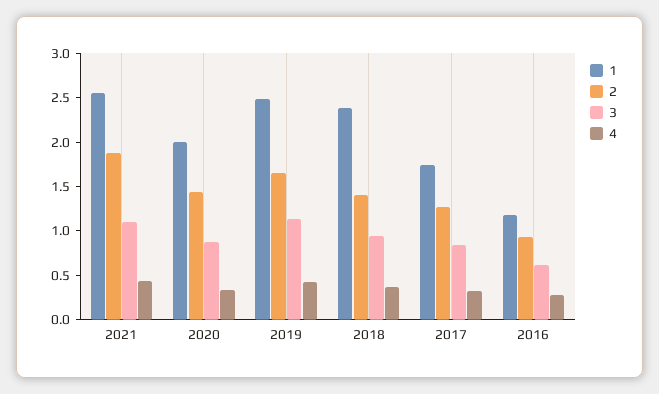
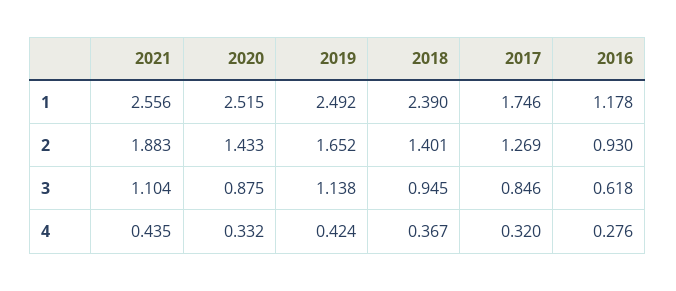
1, 2020: 2 -> 2.515

